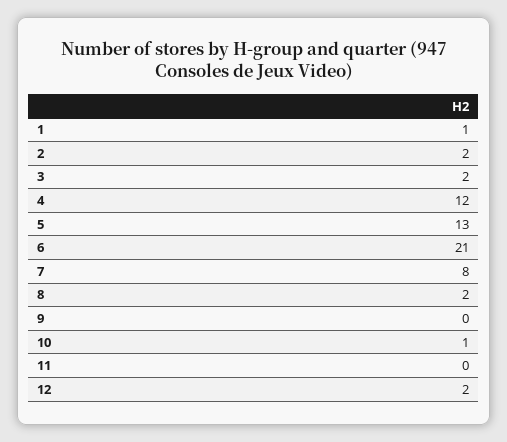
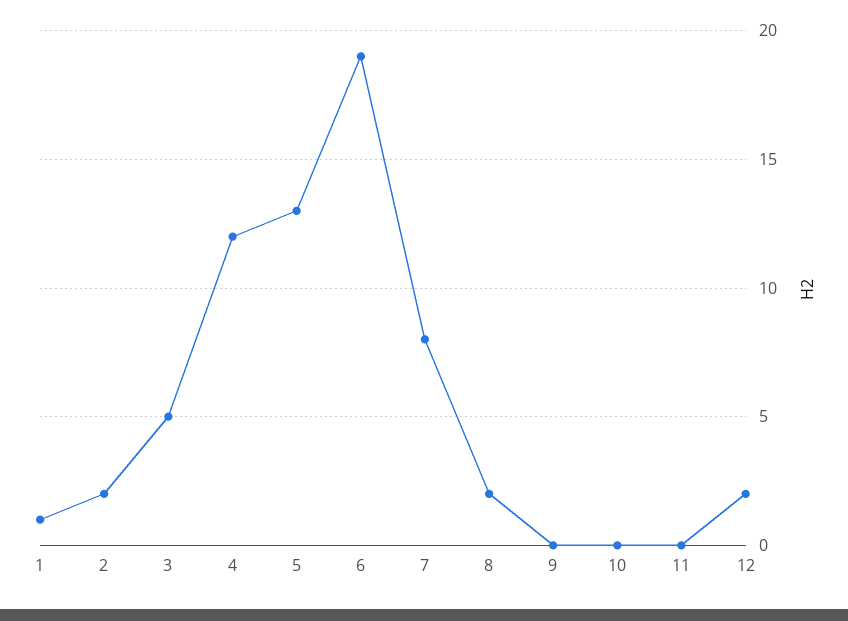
3: 2 -> 5
6: 21 -> 19
10: 1 -> 0

